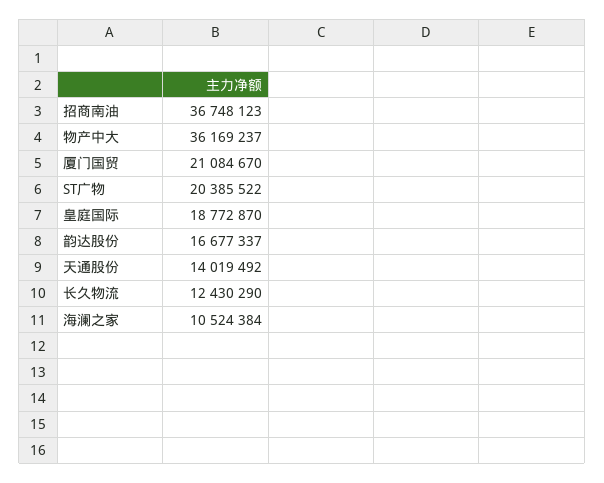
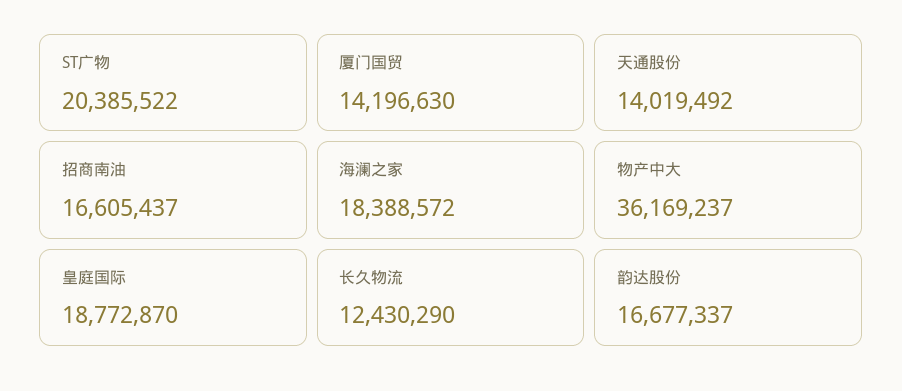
招商南油: 36748123 -> 16605437
厦门国贸: 21084670 -> 14196630
海澜之家: 10524384 -> 18388572

